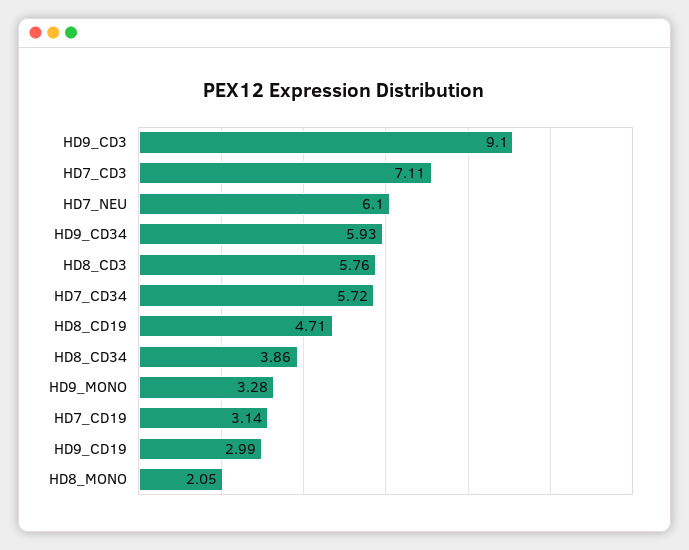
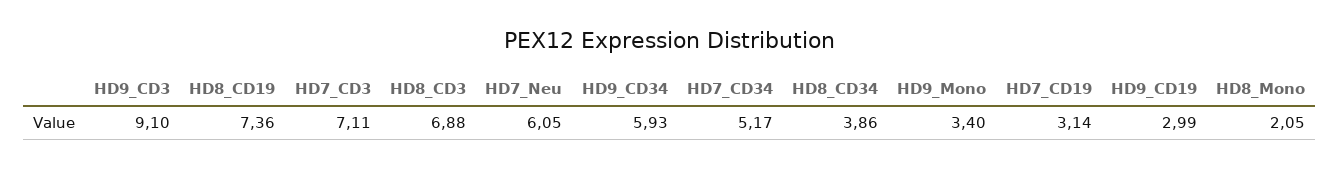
HD7_NEU: 6.1 -> 6.05
HD8_CD3: 5.76 -> 6.88
HD7_CD34: 5.72 -> 5.17
HD8_CD19: 4.71 -> 7.36
HD9_MONO: 3.28 -> 3.4

